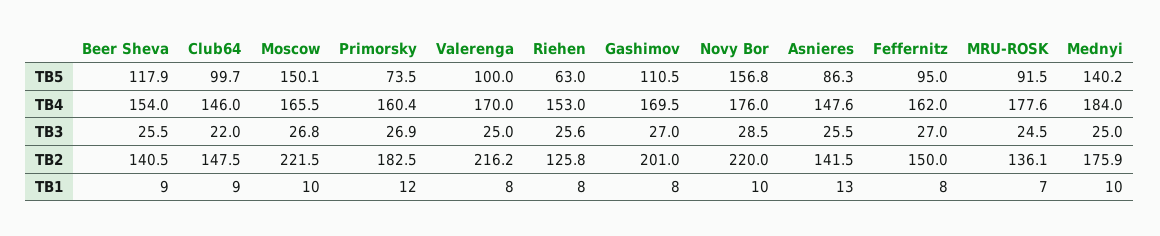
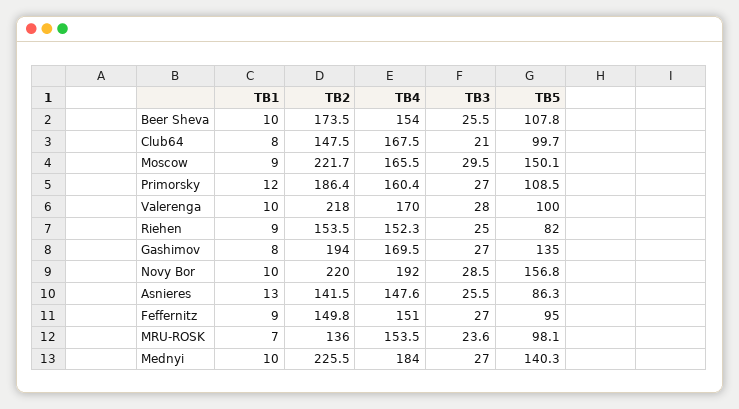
Beer Sheva, TB5: 117.9 -> 107.8
Primorsky, TB5: 73.5 -> 108.5
Riehen, TB5: 63 -> 82
Gashimov, TB5: 110.5 -> 135
MRU-ROSK, TB5: 91.5 -> 98.1
Mednyi, TB5: 140.2 -> 140.3
Club64, TB4: 146 -> 167.5
Riehen, TB4: 153 -> 152.3
Novy Bor, TB4: 176 -> 192
Feffernitz, TB4: 162 -> 151
MRU-ROSK, TB4: 177.6 -> 153.5
Club64, TB3: 22 -> 21
Moscow, TB3: 26.8 -> 29.5
Primorsky, TB3: 26.9 -> 27
Valerenga, TB3: 25 -> 28
Riehen, TB3: 25.6 -> 25
MRU-ROSK, TB3: 24.5 -> 23.6
Mednyi, TB3: 25 -> 27
Beer Sheva, TB2: 140.5 -> 173.5
Moscow, TB2: 221.5 -> 221.7
Primorsky, TB2: 182.5 -> 186.4
Valerenga, TB2: 216.2 -> 218
Riehen, TB2: 125.8 -> 153.5
Gashimov, TB2: 201 -> 194
Feffernitz, TB2: 150 -> 149.8
MRU-ROSK, TB2: 136.1 -> 136
Mednyi, TB2: 175.9 -> 225.5
Beer Sheva, TB1: 9 -> 10
Club64, TB1: 9 -> 8
Moscow, TB1: 10 -> 9
Valerenga, TB1: 8 -> 10
Riehen, TB1: 8 -> 9
Feffernitz, TB1: 8 -> 9

